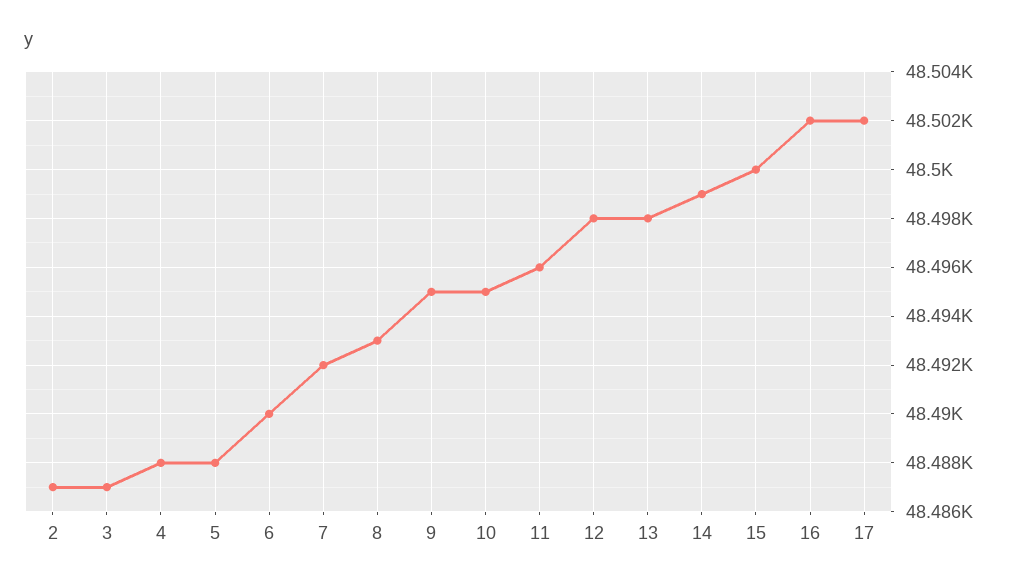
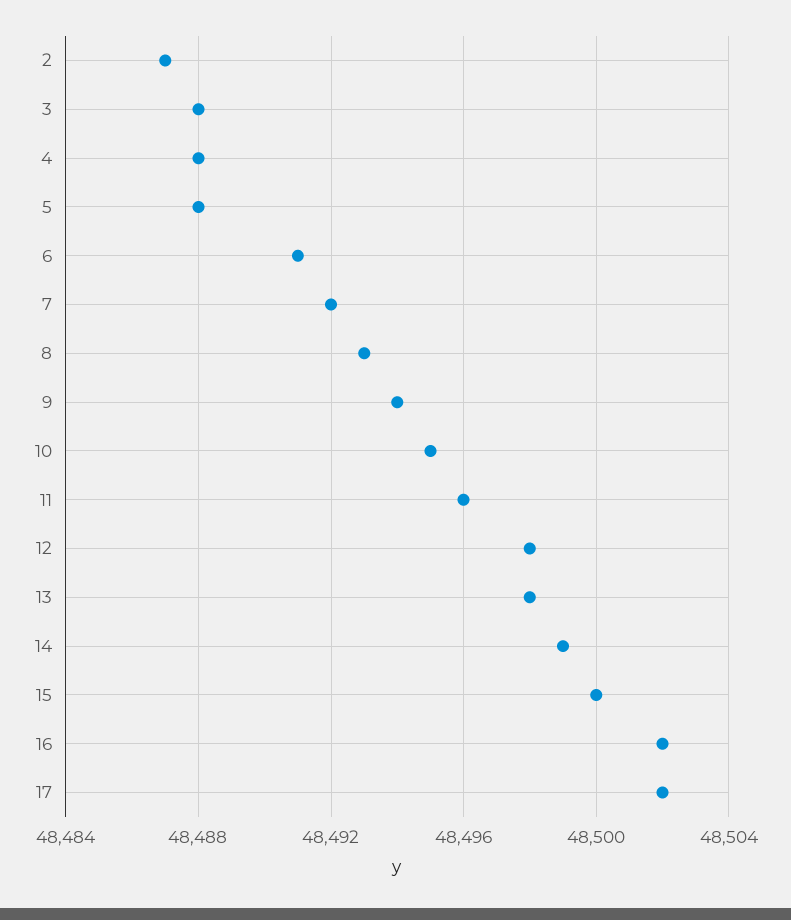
3: 48487 -> 48488
6: 48490 -> 48491
9: 48495 -> 48494

